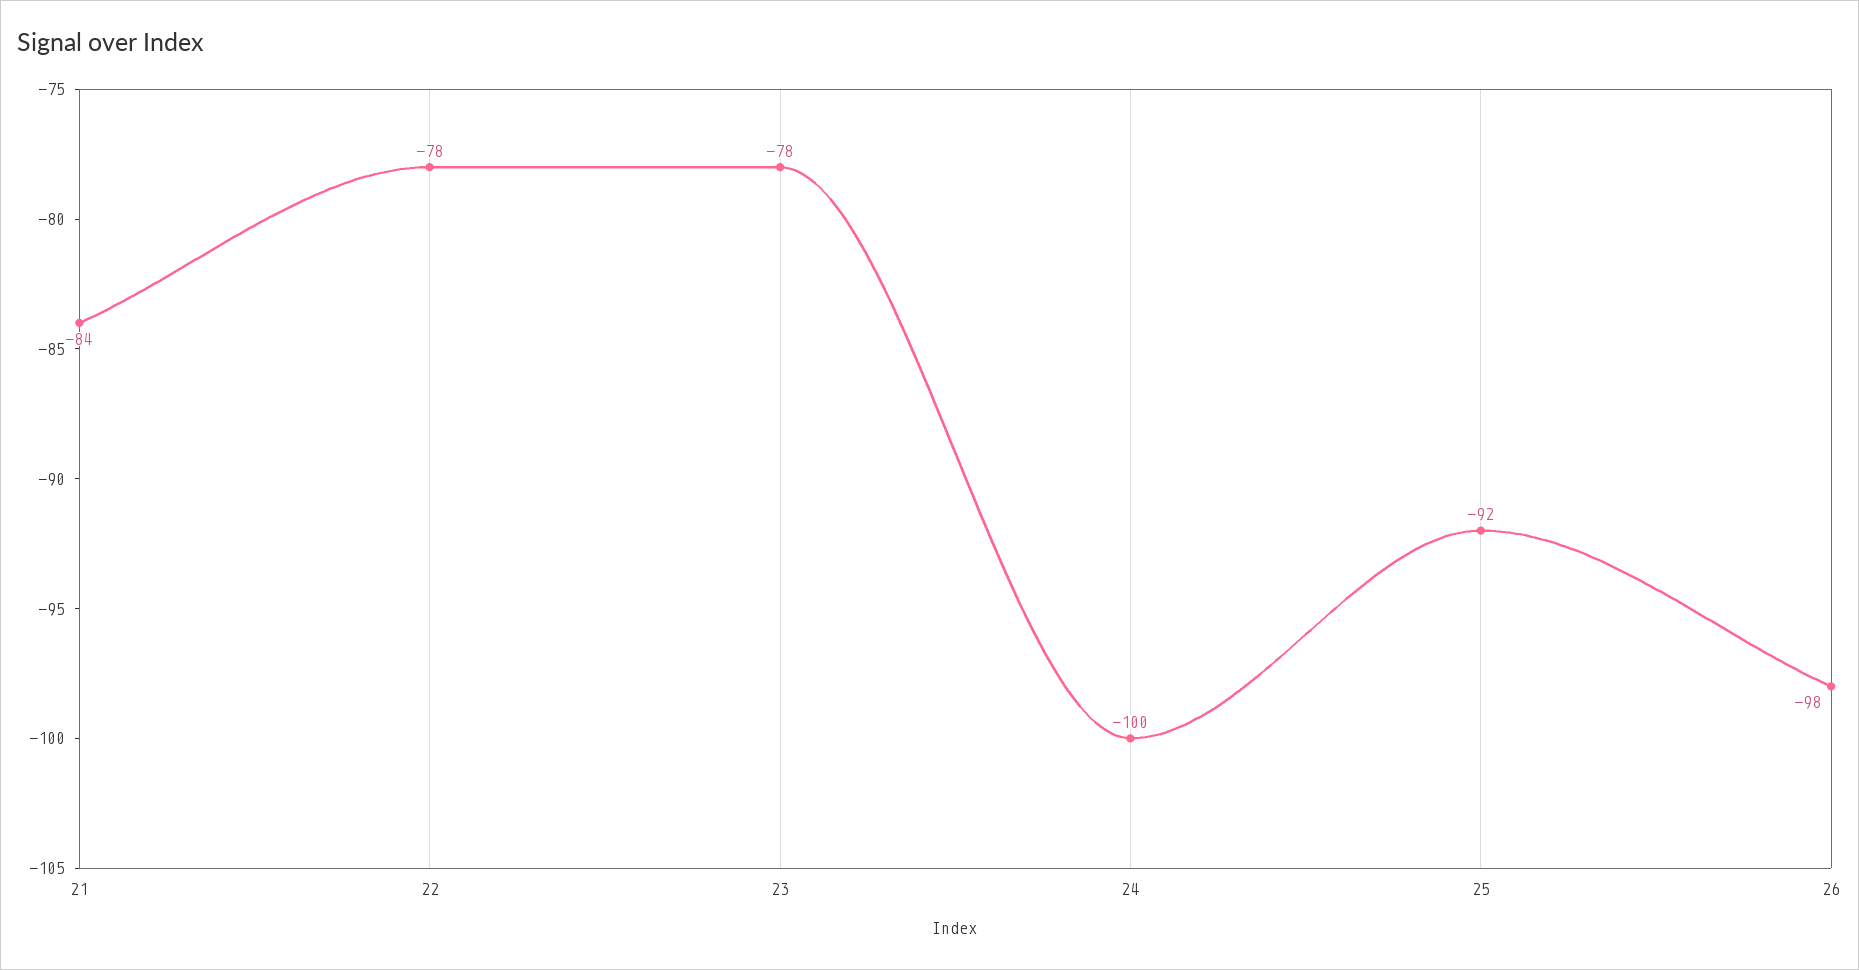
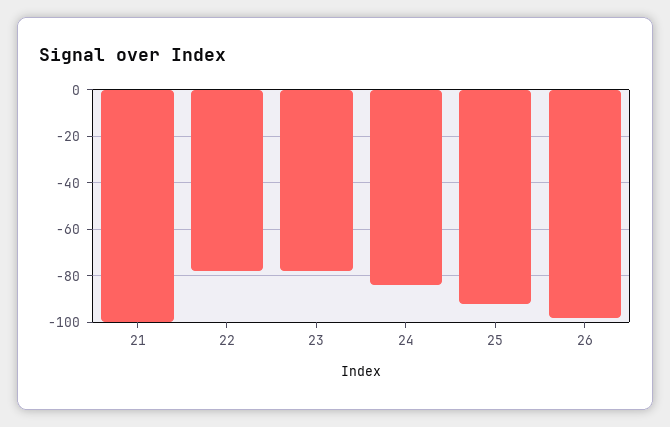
21: -84 -> -100
24: -100 -> -85

